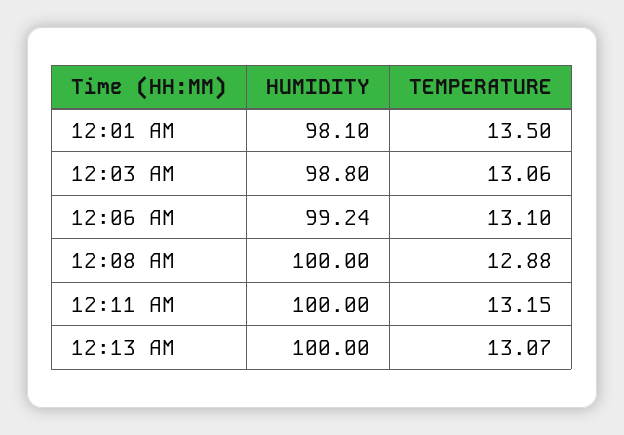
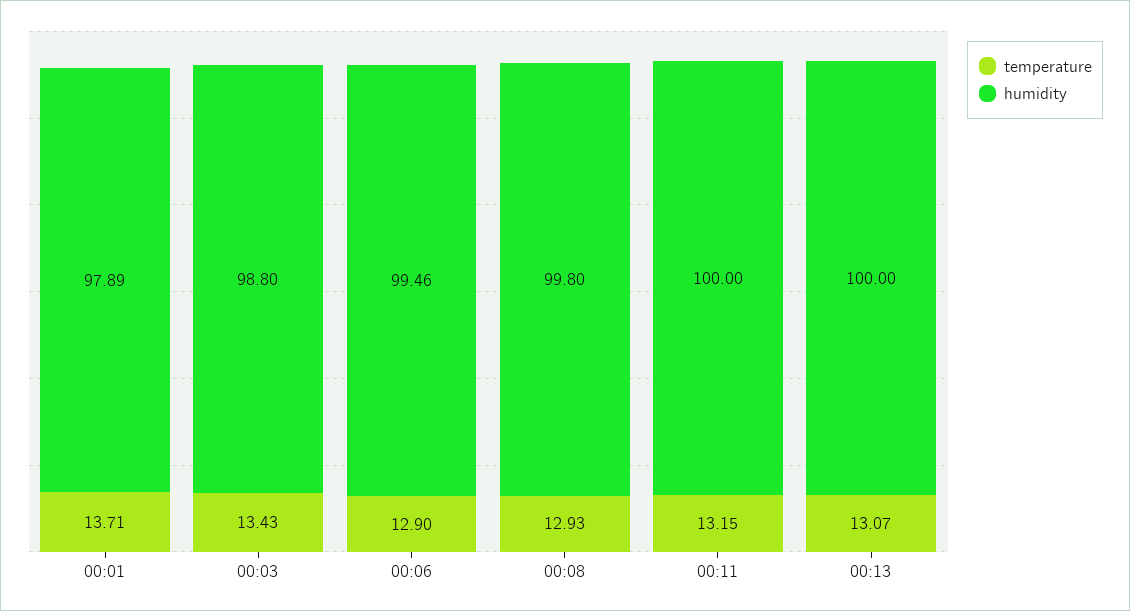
HUMIDITY, 12:01 AM: 98.1 -> 97.89
TEMPERATURE, 12:01 AM: 13.5 -> 13.71
TEMPERATURE, 12:03 AM: 13.06 -> 13.43
HUMIDITY, 12:06 AM: 99.24 -> 99.46
TEMPERATURE, 12:06 AM: 13.1 -> 12.9
HUMIDITY, 12:08 AM: 100 -> 99.8
TEMPERATURE, 12:08 AM: 12.88 -> 12.93

